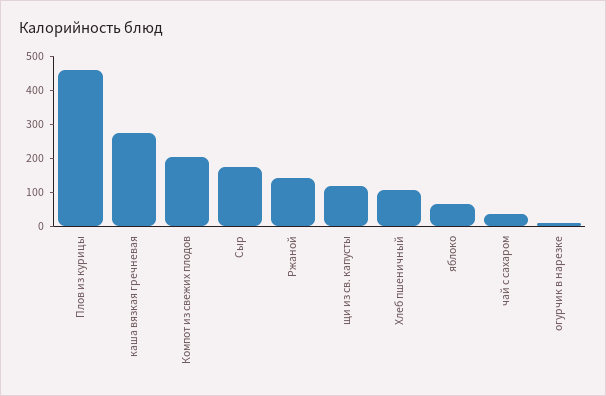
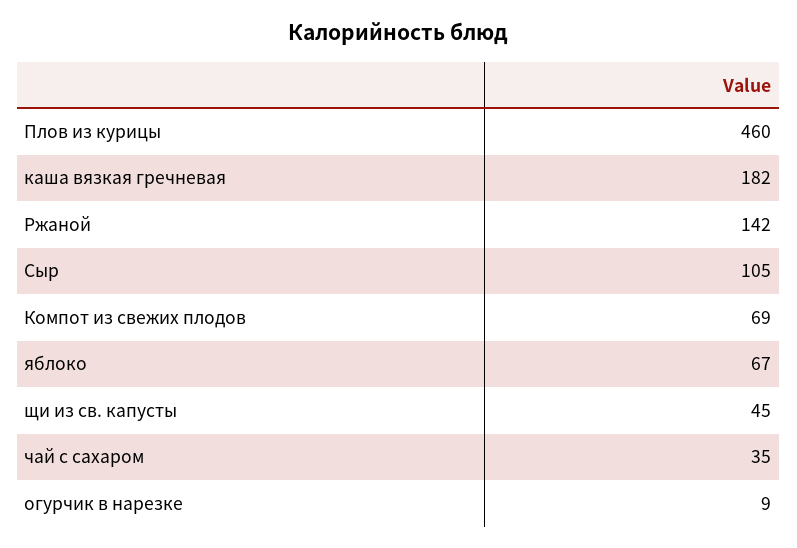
каша вязкая гречневая: 275 -> 182
Компот из свежих плодов: 200 -> 69
Сыр: 175 -> 105
щи из св. капусты: 125 -> 45
Хлеб пшеничный: 100 -> none

